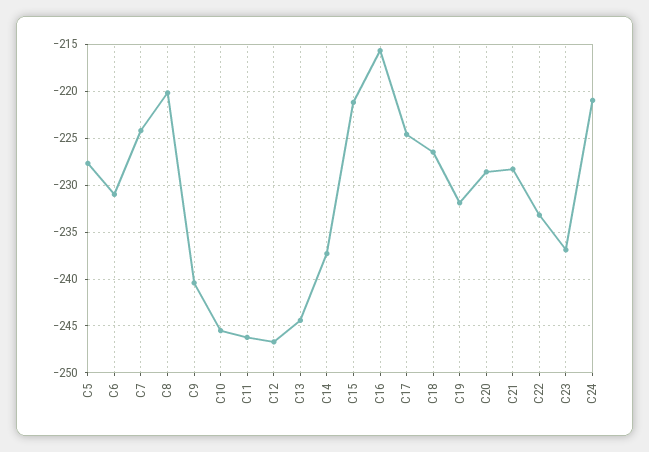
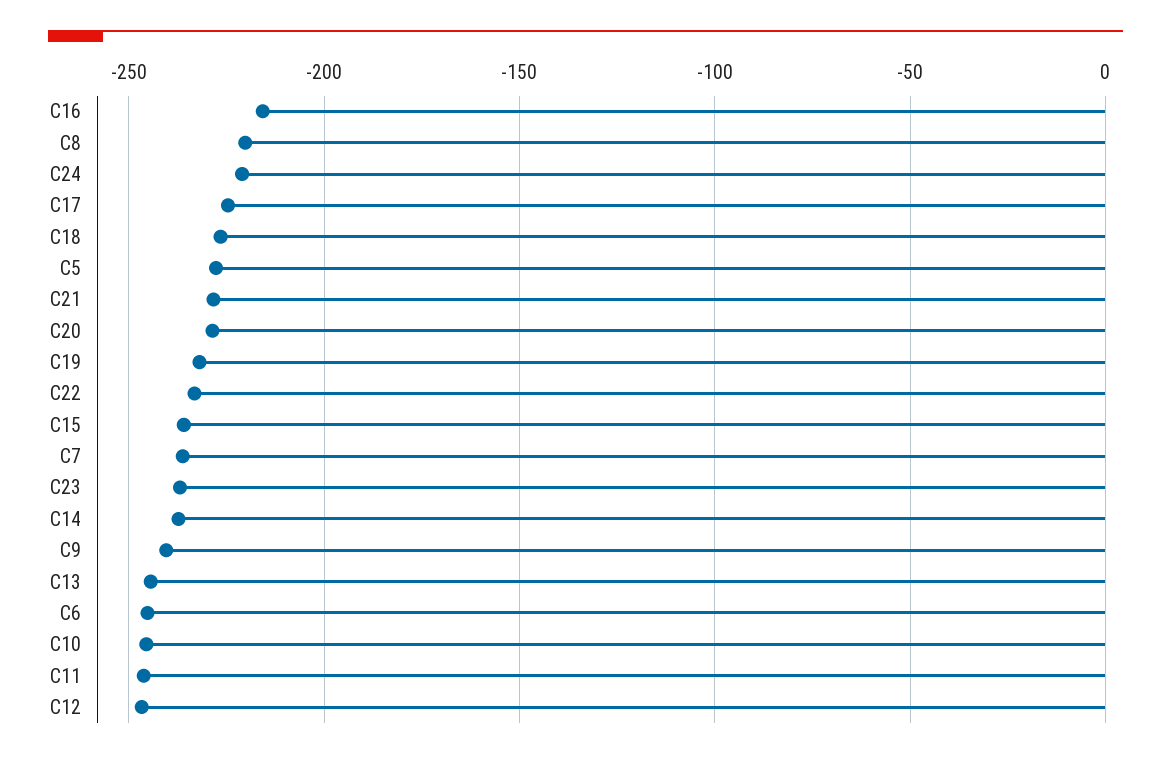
C6: -231 -> -245
C7: -224 -> -235
C15: -221 -> -235

